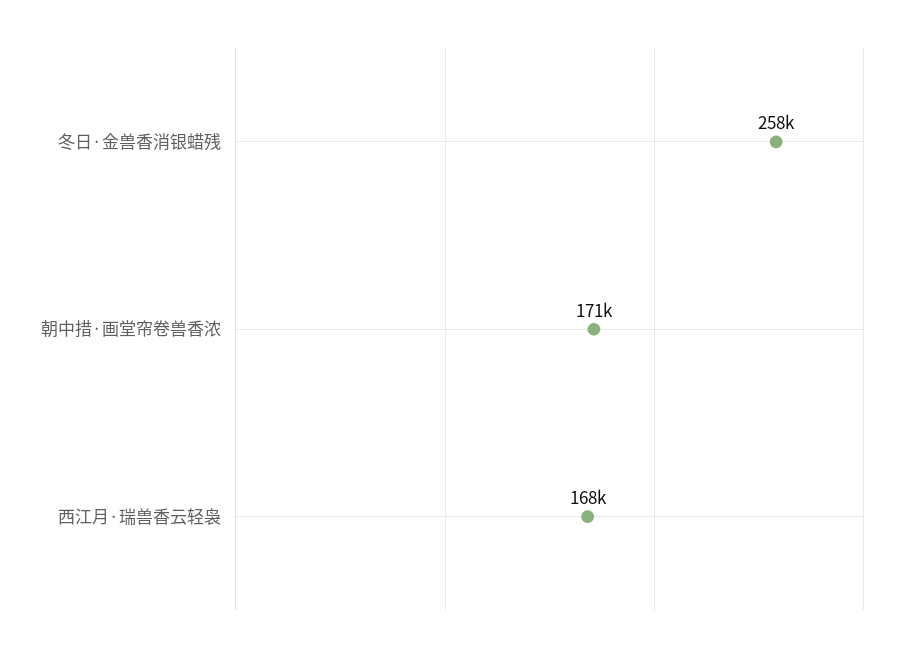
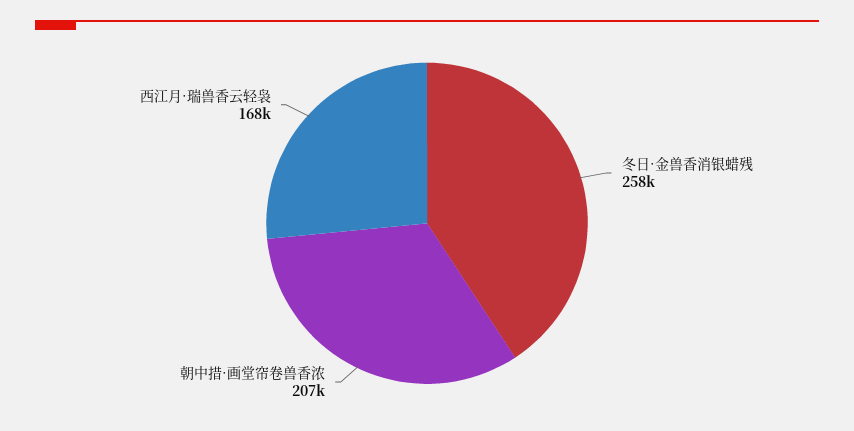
朝中措·画堂帘卷兽香浓: 171000 -> 207000

